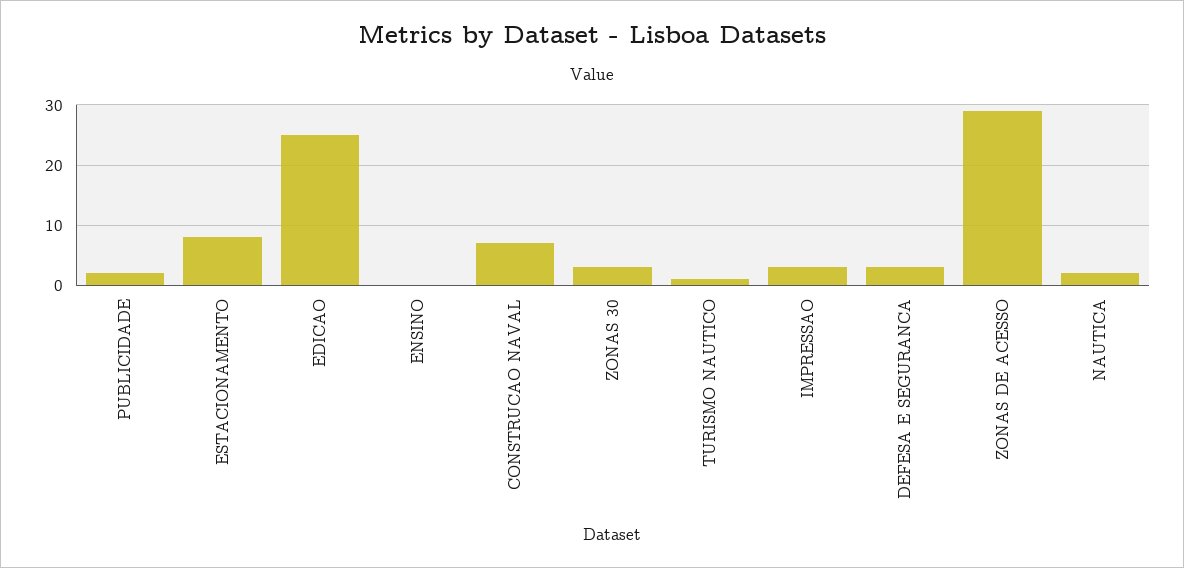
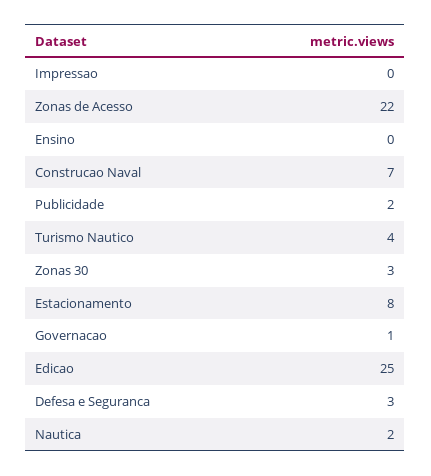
TURISMO NAUTICO: 1 -> 4
IMPRESSAO: 3 -> 0
ZONAS DE ACESSO: 29 -> 22
Governacao: none -> 1

